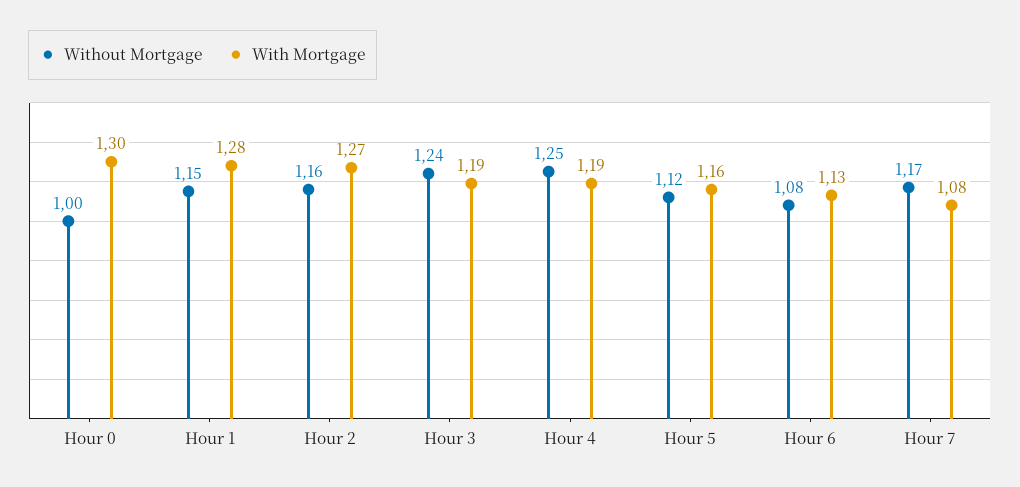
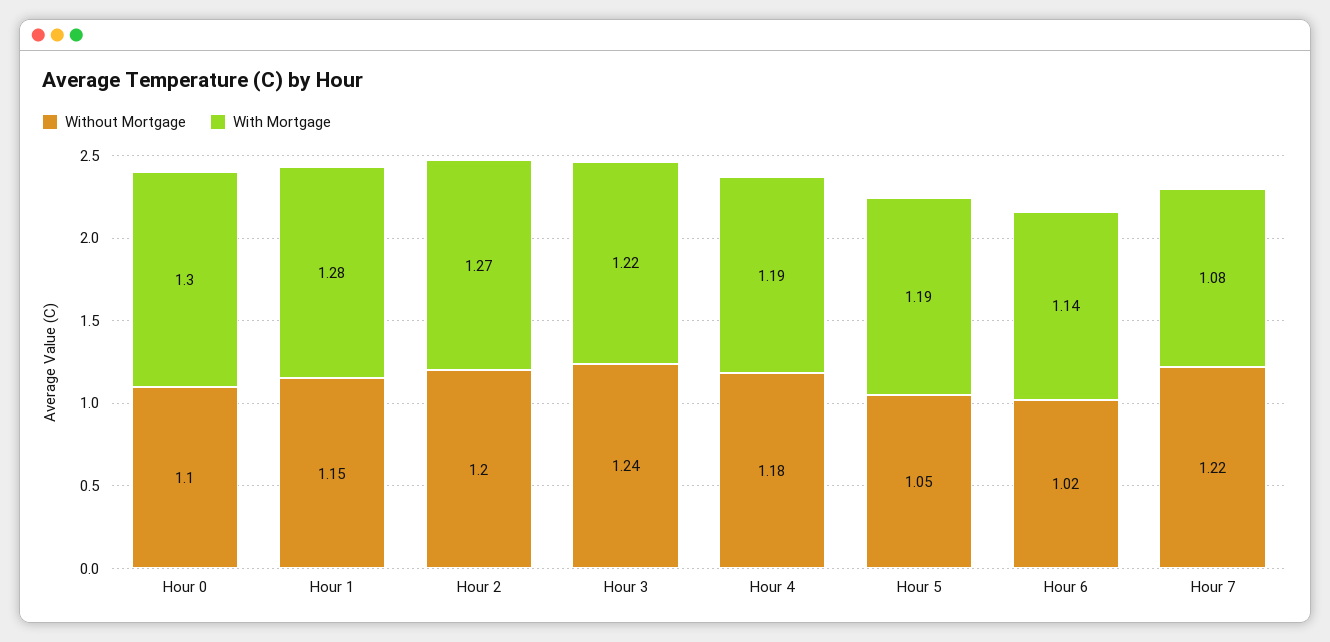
Without Mortgage, Hour 0: 1 -> 1.1
Without Mortgage, Hour 2: 1.16 -> 1.2
With Mortgage, Hour 3: 1.19 -> 1.22
Without Mortgage, Hour 4: 1.25 -> 1.18
Without Mortgage, Hour 5: 1.12 -> 1.05
With Mortgage, Hour 5: 1.16 -> 1.19
Without Mortgage, Hour 6: 1.08 -> 1.02
With Mortgage, Hour 6: 1.13 -> 1.14
Without Mortgage, Hour 7: 1.17 -> 1.22

